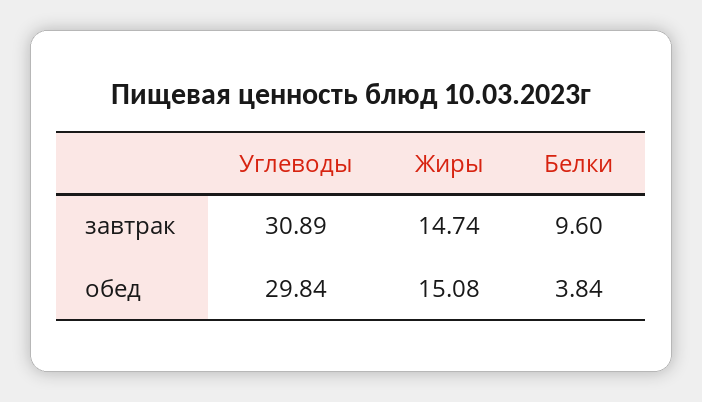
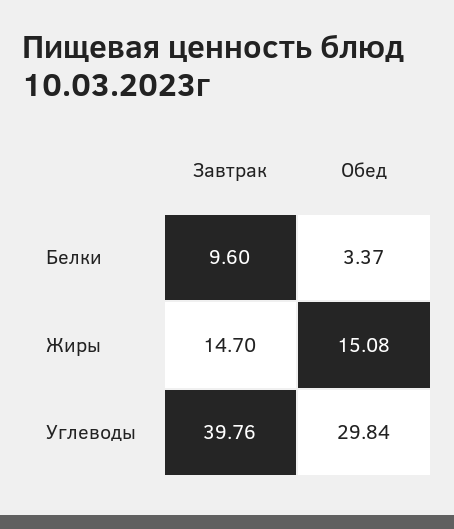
Углеводы, завтрак: 30.89 -> 39.76
Жиры, завтрак: 14.74 -> 14.7
Белки, обед: 3.84 -> 3.37

